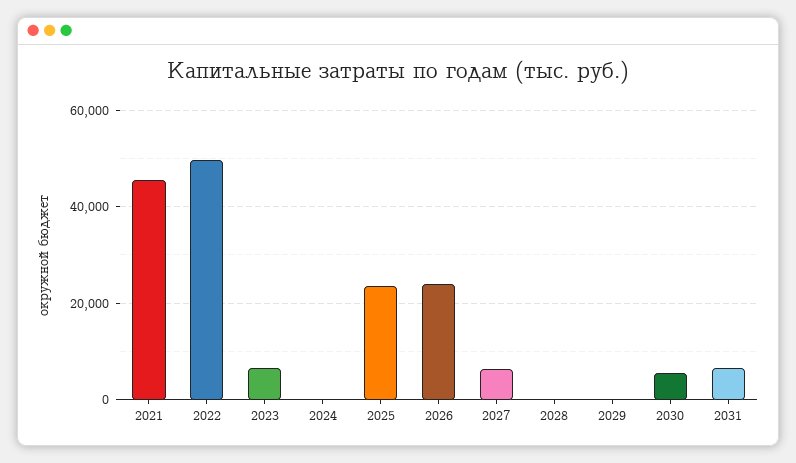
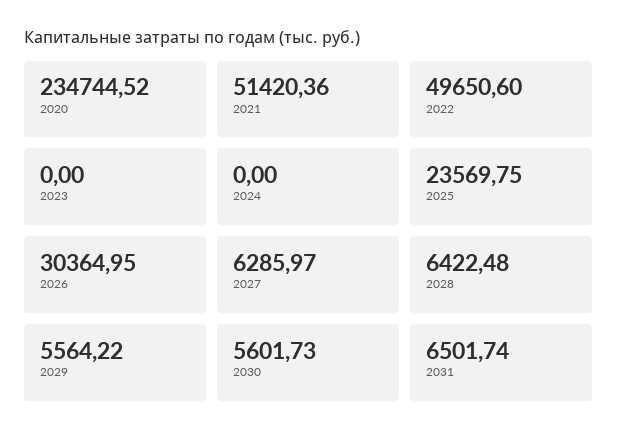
2021: 46000 -> 51420.36
2023: 6000 -> 0
2026: 24000 -> 30364.95
2028: 0 -> 6422.48
2029: 0 -> 5564.22
2020: none -> 234744.52

